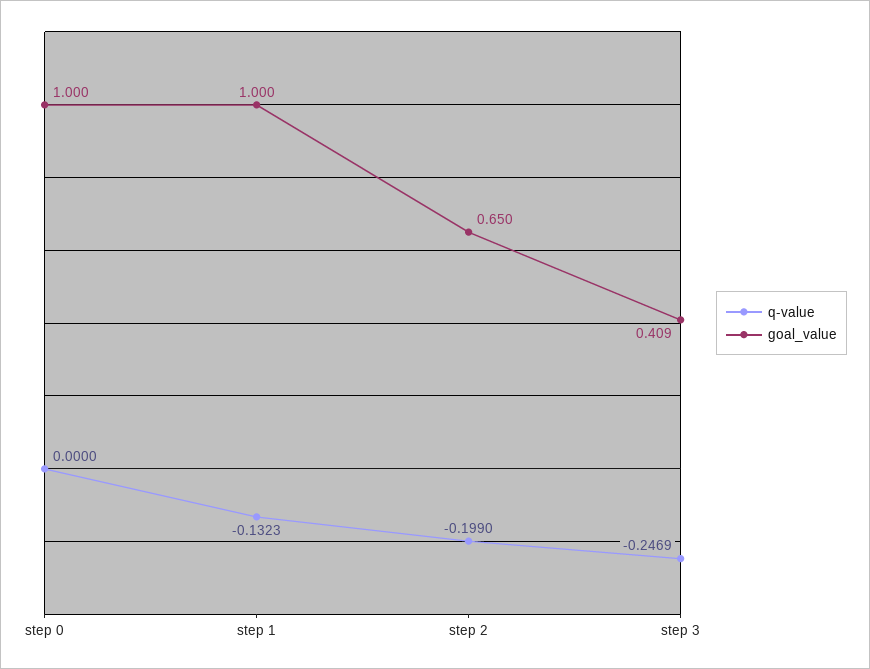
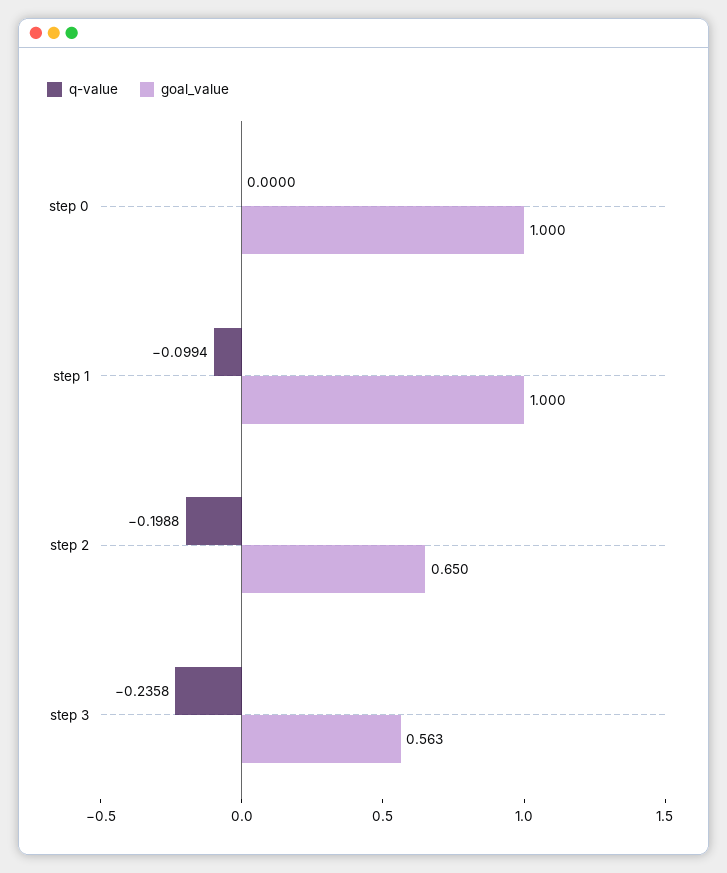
q-value, step 1: -0.1323 -> -0.0994
q-value, step 2: -0.199 -> -0.1988
q-value, step 3: -0.2469 -> -0.2358
goal_value, step 3: 0.409 -> 0.563

